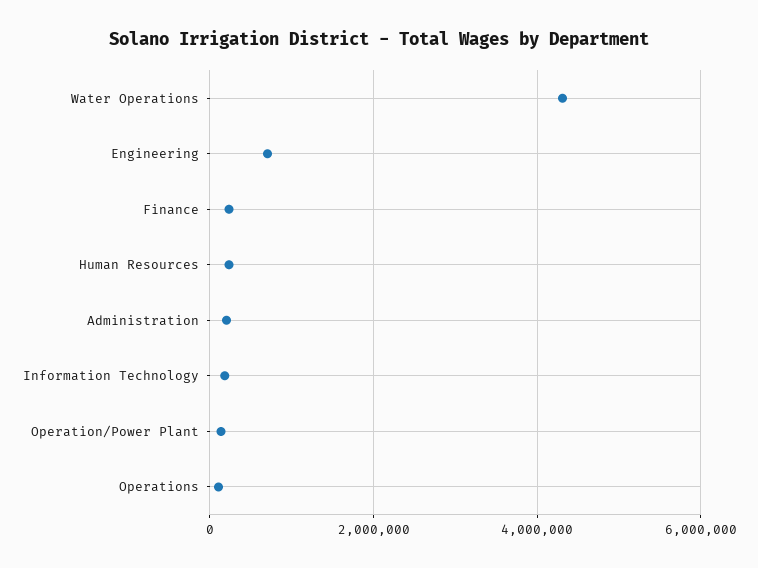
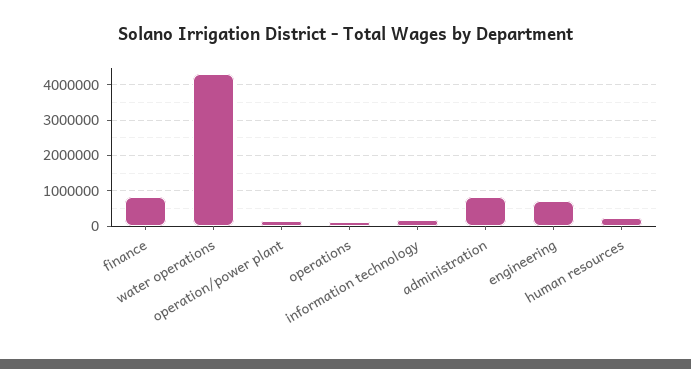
Finance: 200000 -> 800000
Administration: 200000 -> 800000

